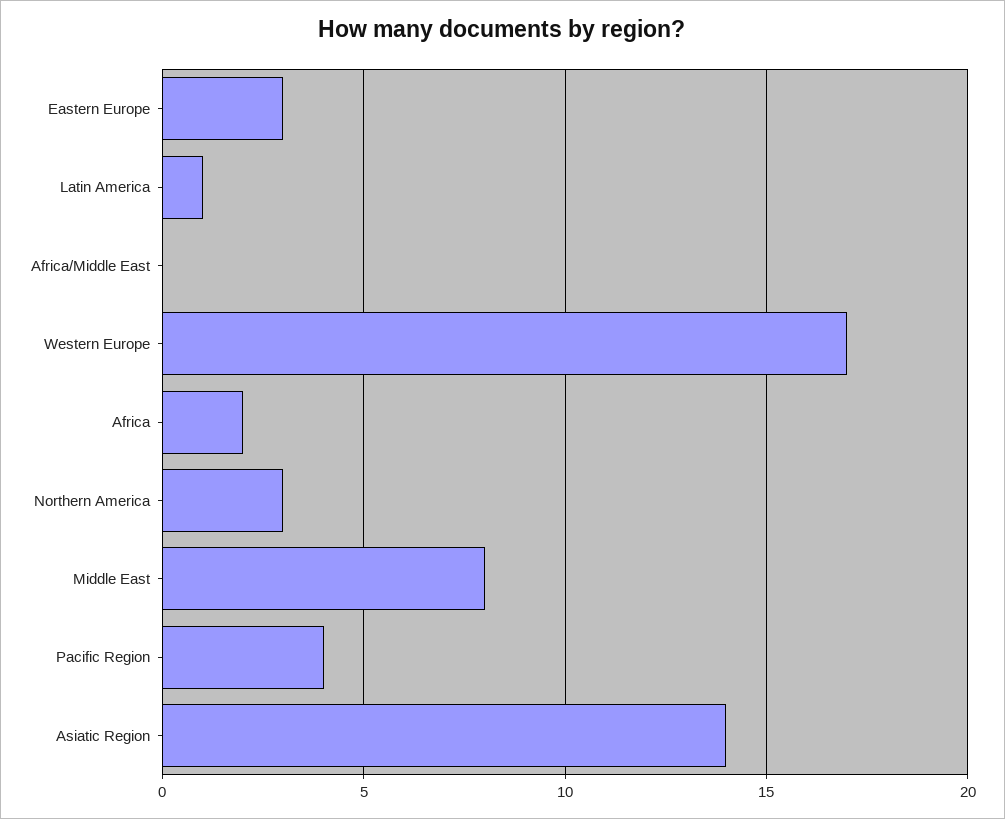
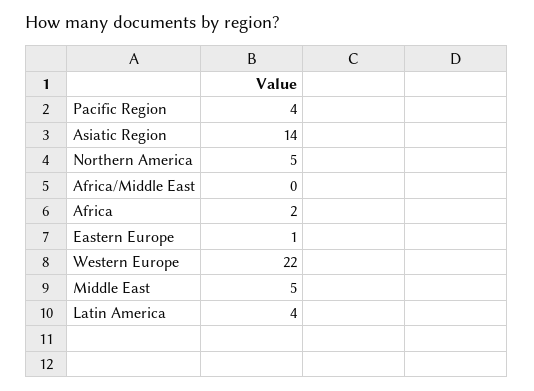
Eastern Europe: 3 -> 1
Latin America: 1 -> 4
Western Europe: 17 -> 22
Northern America: 3 -> 5
Middle East: 8 -> 5

